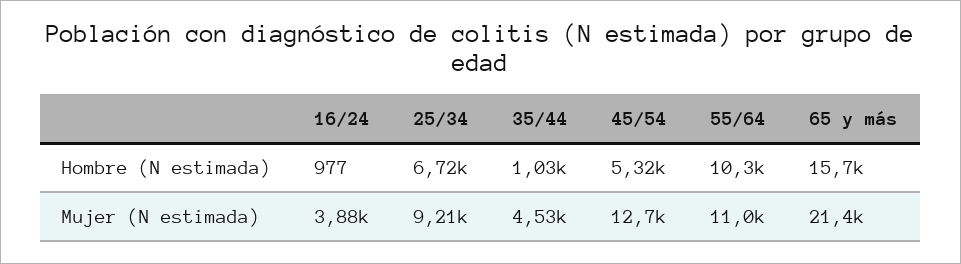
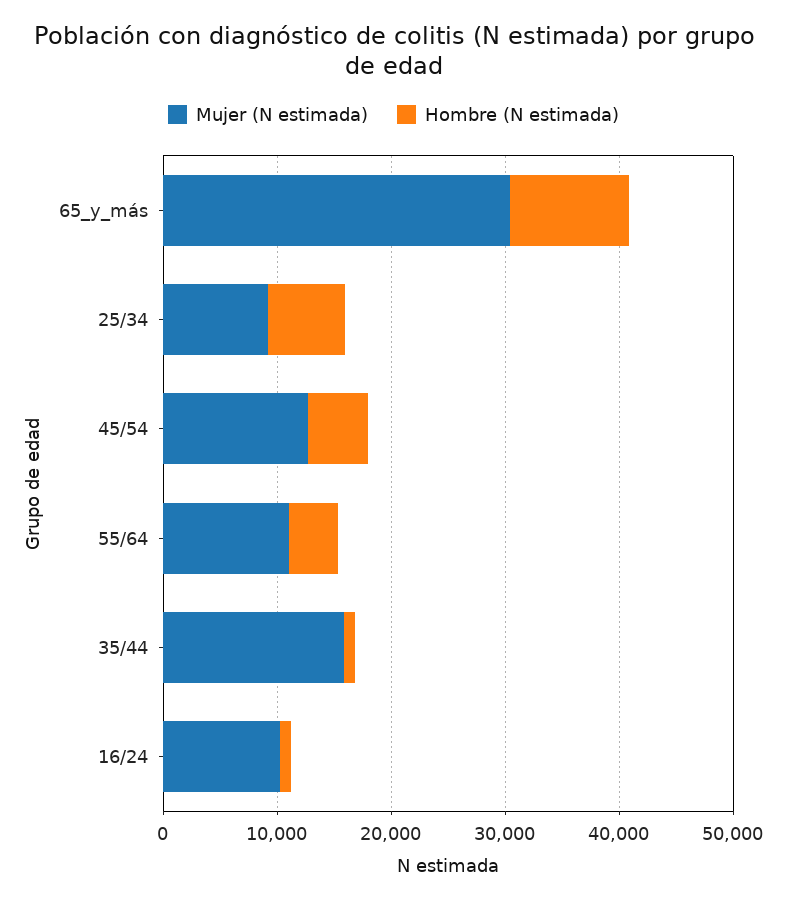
Hombre (N estimada), 55/64: 10300 -> 4000
Hombre (N estimada), 65 y más: 15700 -> 10000
Mujer (N estimada), 16/24: 3880 -> 10000
Mujer (N estimada), 35/44: 4530 -> 16000
Mujer (N estimada), 65 y más: 21400 -> 30000

